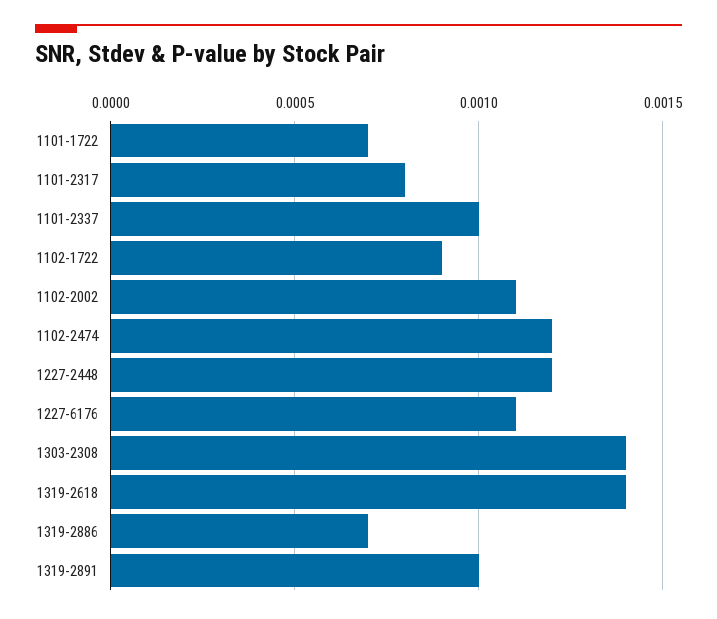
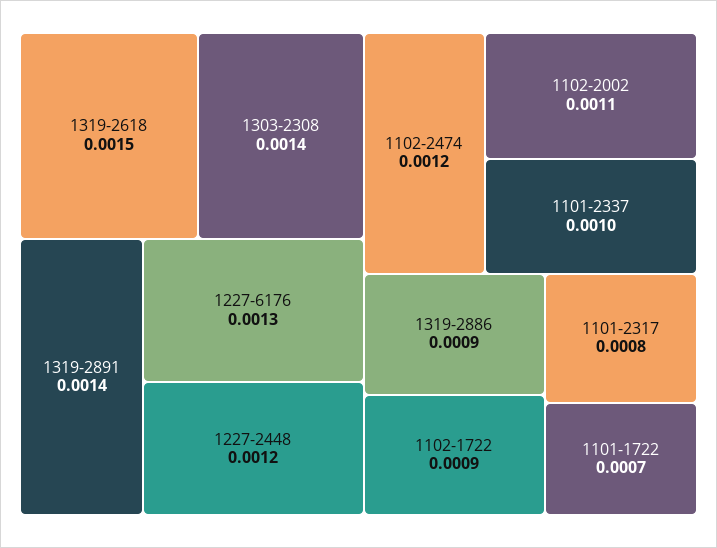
1227-6176: 0.0011 -> 0.0013
1319-2618: 0.0014 -> 0.0015
1319-2886: 0.0007 -> 0.0009
1319-2891: 0.001 -> 0.0014

